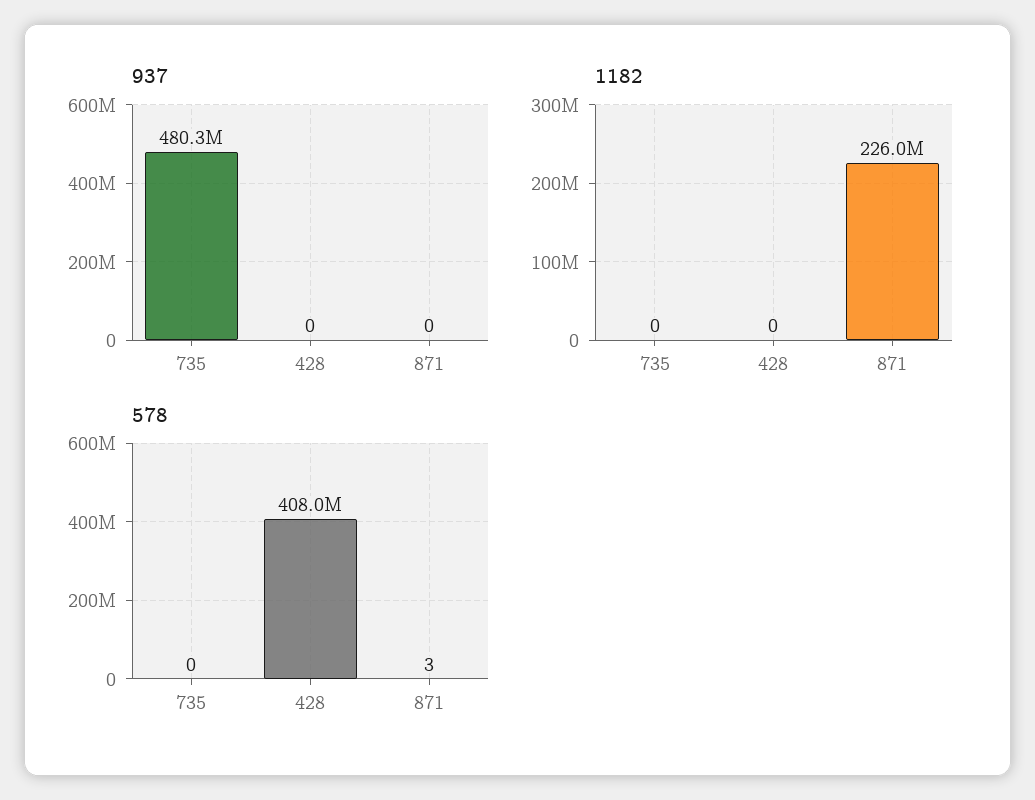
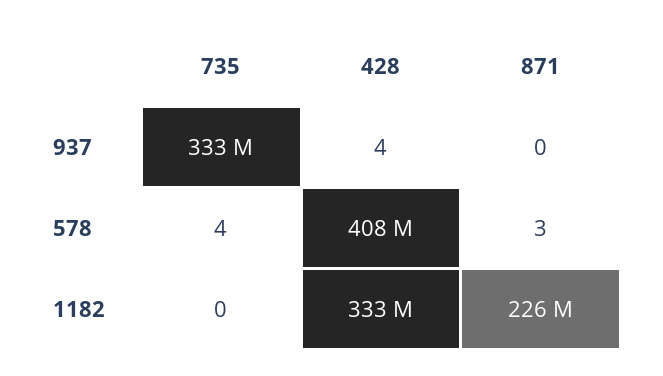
937, 735: 480300000 -> 333000000
937, 428: 0 -> 4
1182, 428: 0 -> 333000000
578, 735: 0 -> 4

